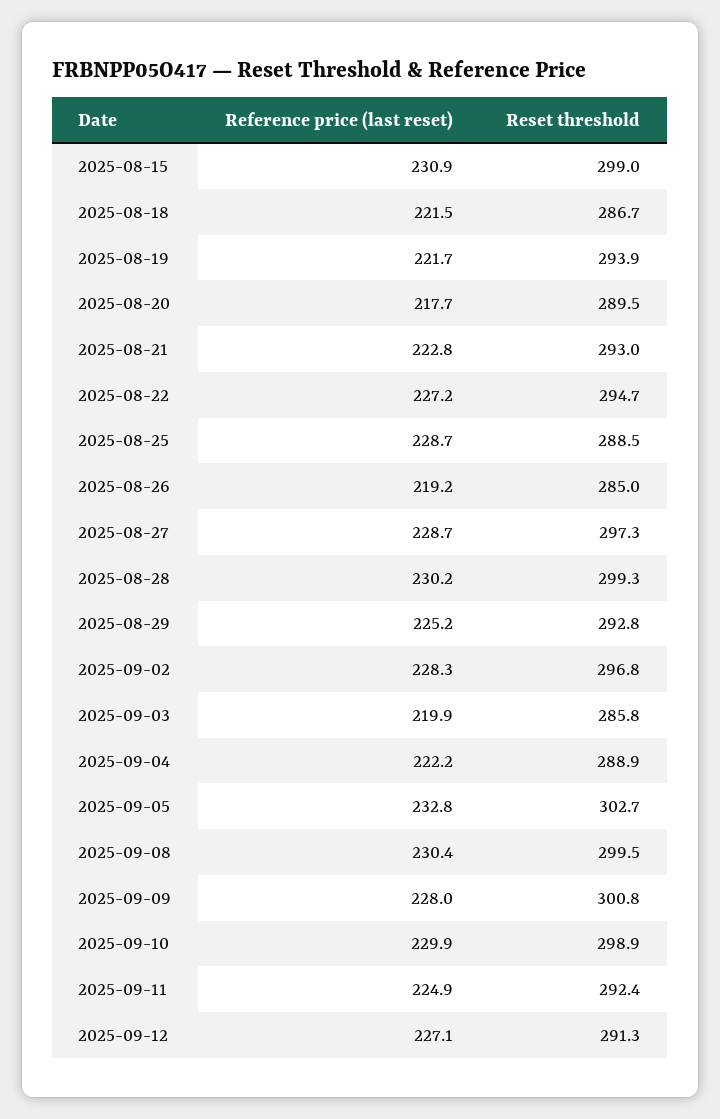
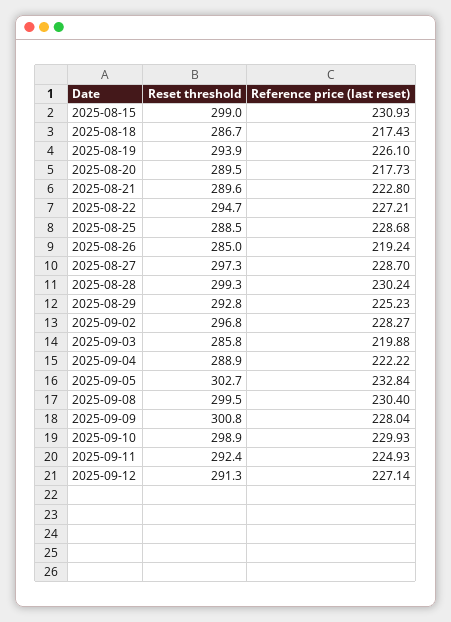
Reference price (last reset), 2025-08-18: 221.5 -> 217.43
Reference price (last reset), 2025-08-19: 221.7 -> 226.1
Reset threshold, 2025-08-21: 293 -> 289.6

